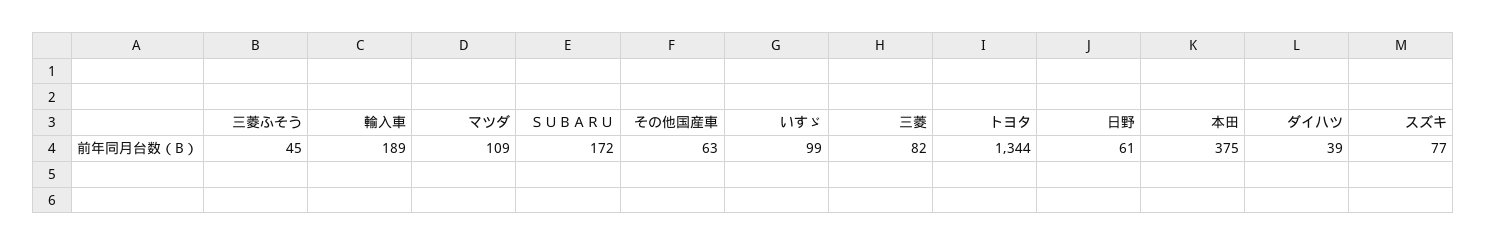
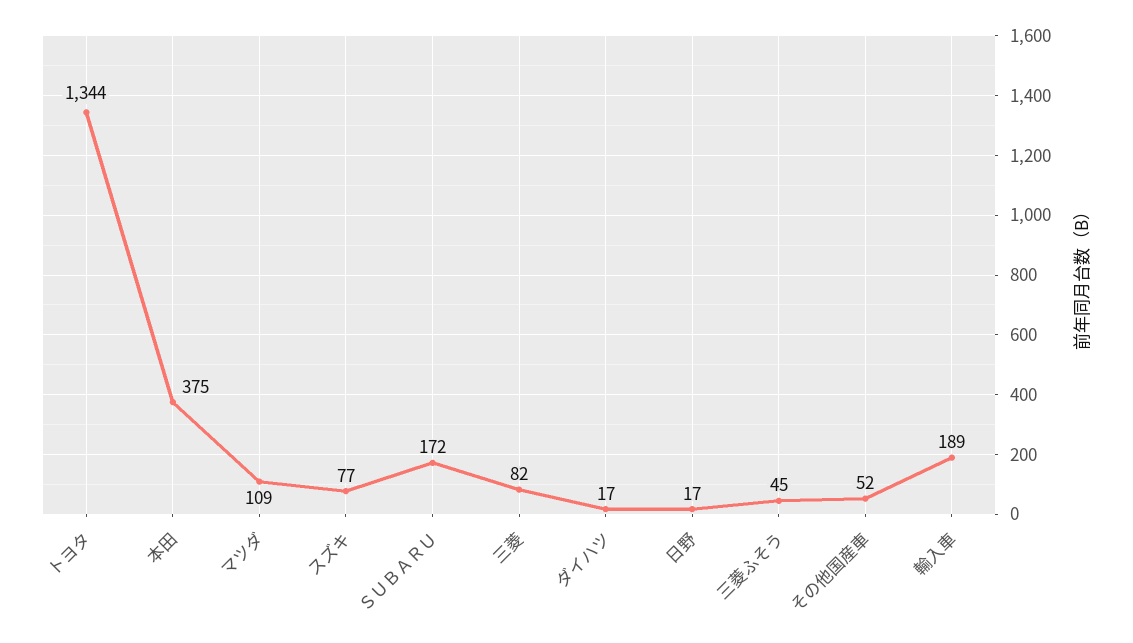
その他国産車: 63 -> 52
いすゞ: 99 -> none
日野: 61 -> 17
ダイハツ: 39 -> 17

